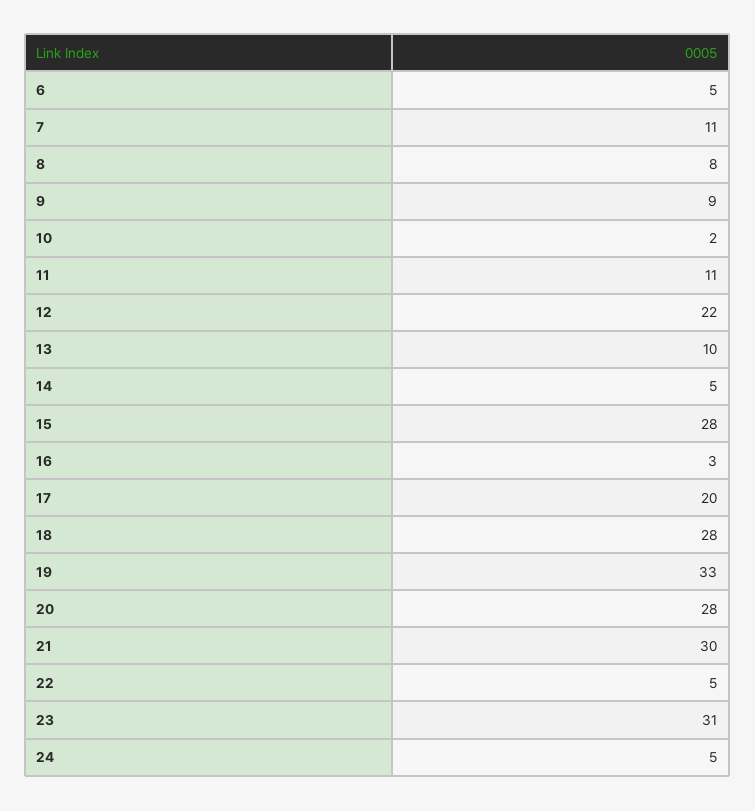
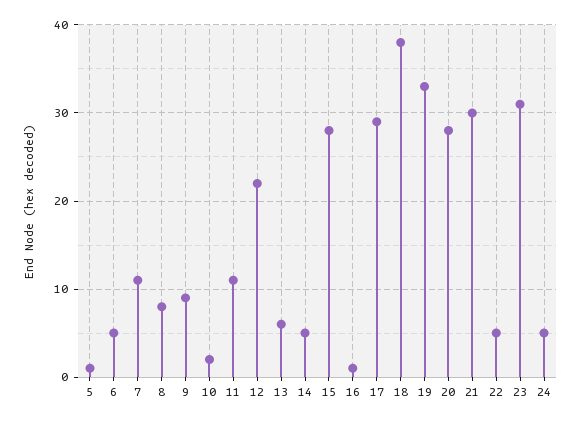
13: 10 -> 6
16: 3 -> 1
17: 20 -> 29
18: 28 -> 38
5: none -> 1

